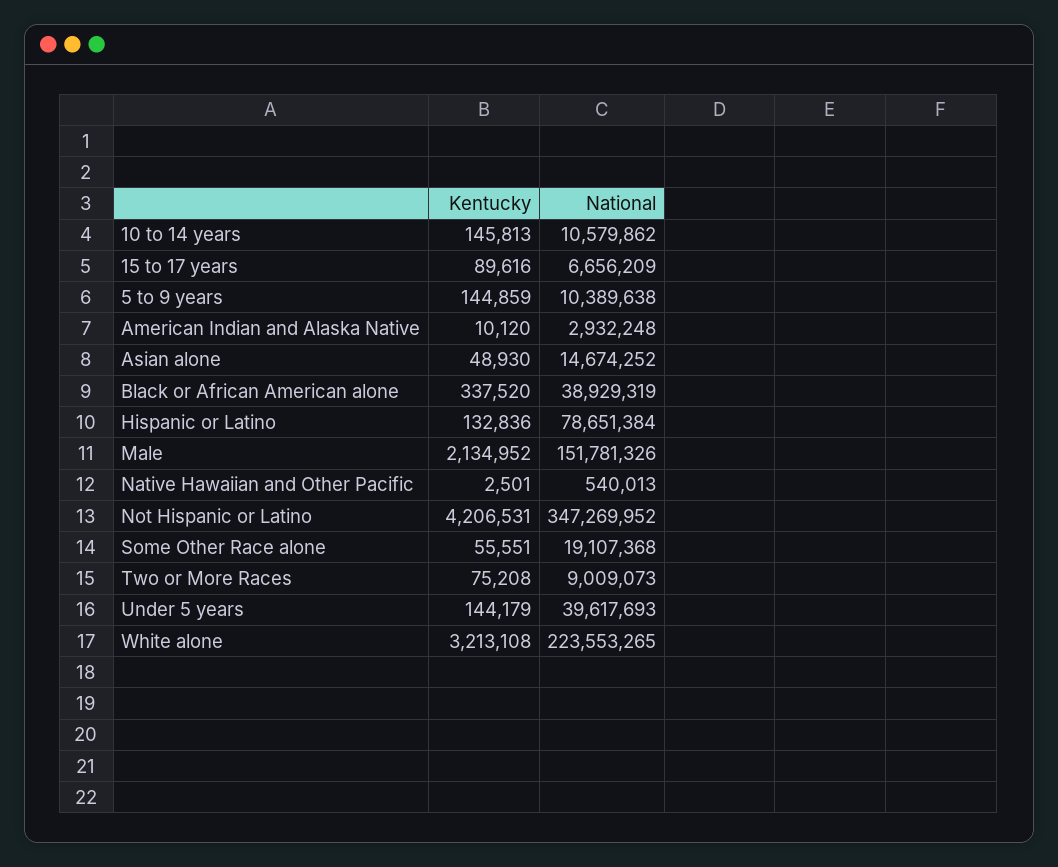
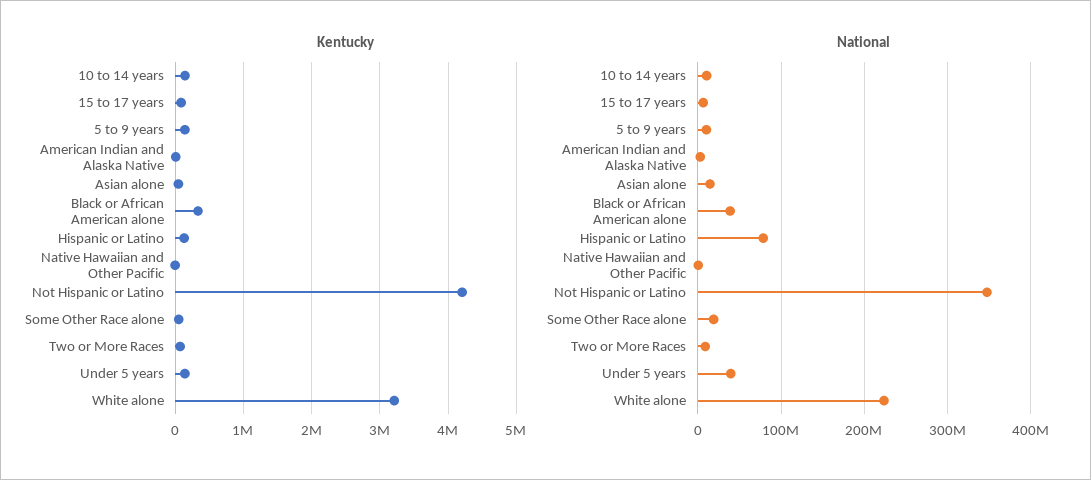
Kentucky, Male: 2134952 -> none
National, Male: 151781326 -> none

